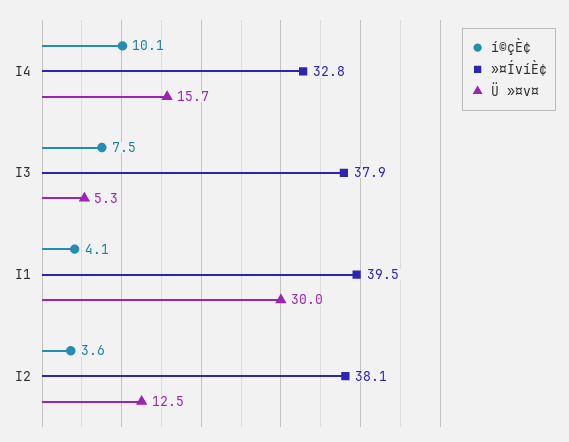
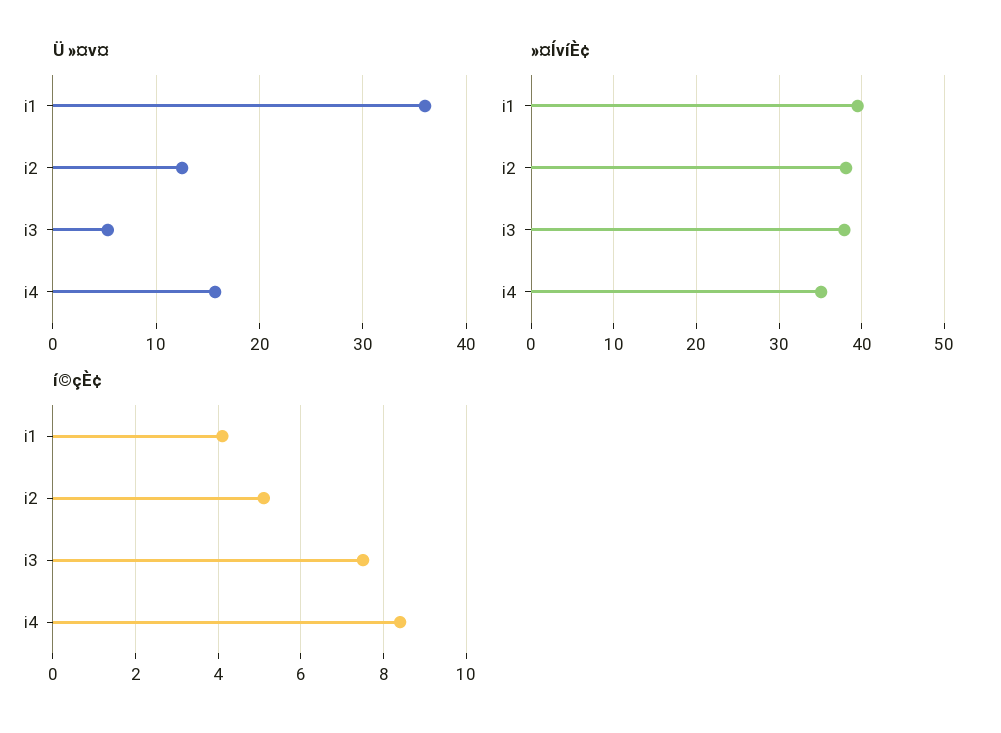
í©çÈ¢, I4: 10.1 -> 8.5
»¤ÍvíÈ¢, I4: 32.8 -> 35
Ü »¤v¤, I1: 30 -> 36
í©çÈ¢, I2: 3.6 -> 5

